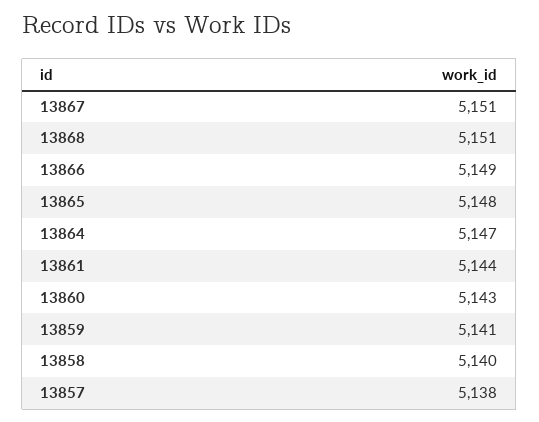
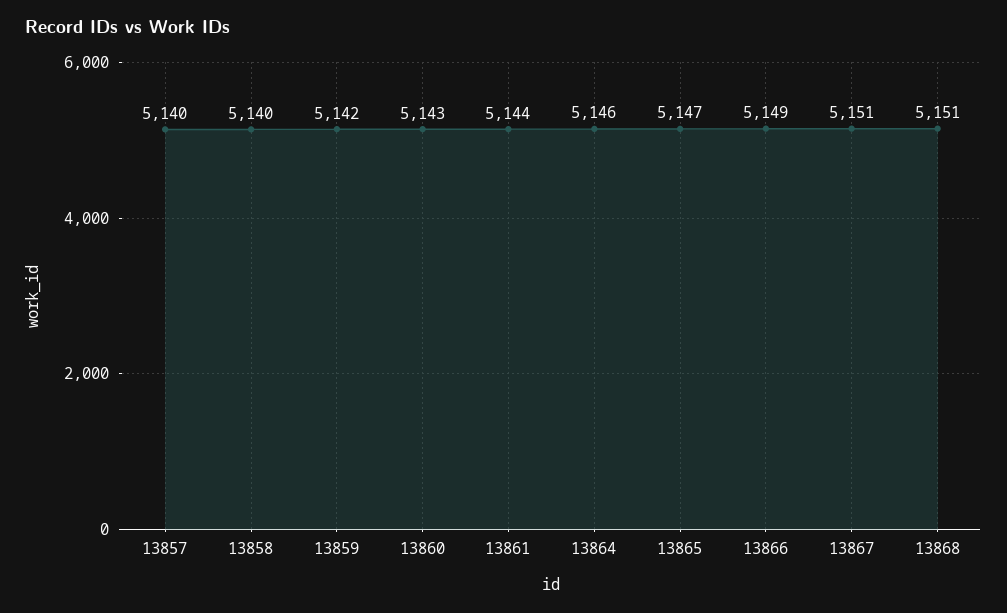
13865: 5148 -> 5147
13864: 5147 -> 5146
13859: 5141 -> 5142
13857: 5138 -> 5140

